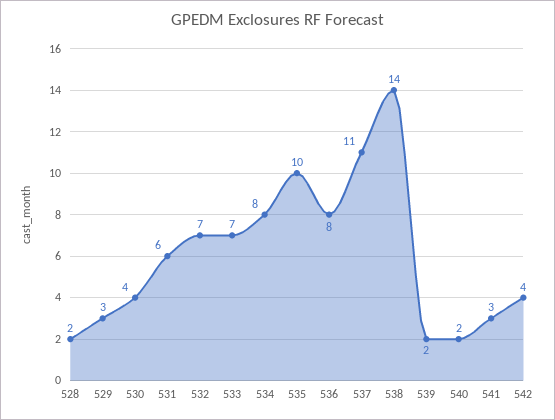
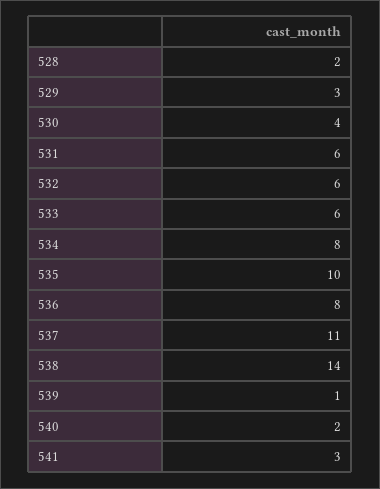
532: 7 -> 6
533: 7 -> 6
539: 2 -> 1
542: 4 -> none

